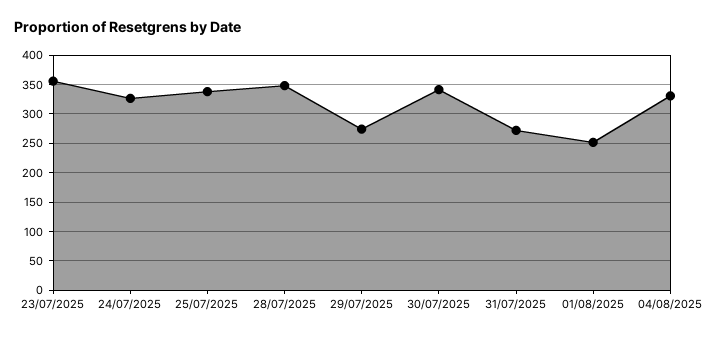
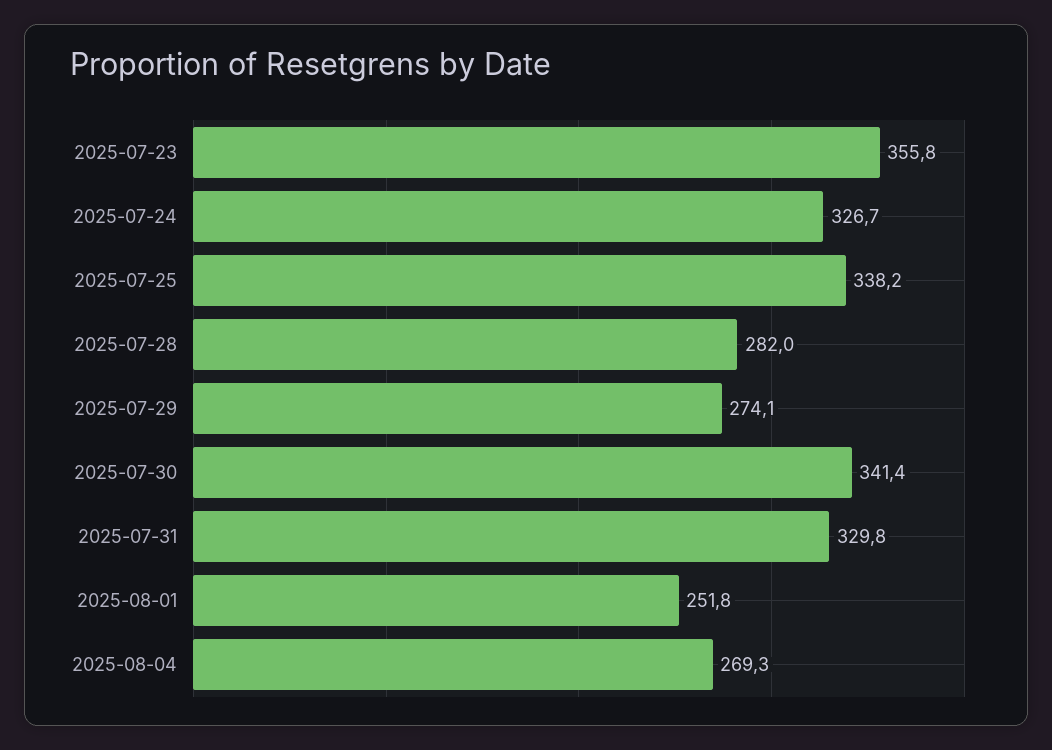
28/07/2025: 350 -> 282
31/07/2025: 275 -> 329.8
04/08/2025: 325 -> 269.3

